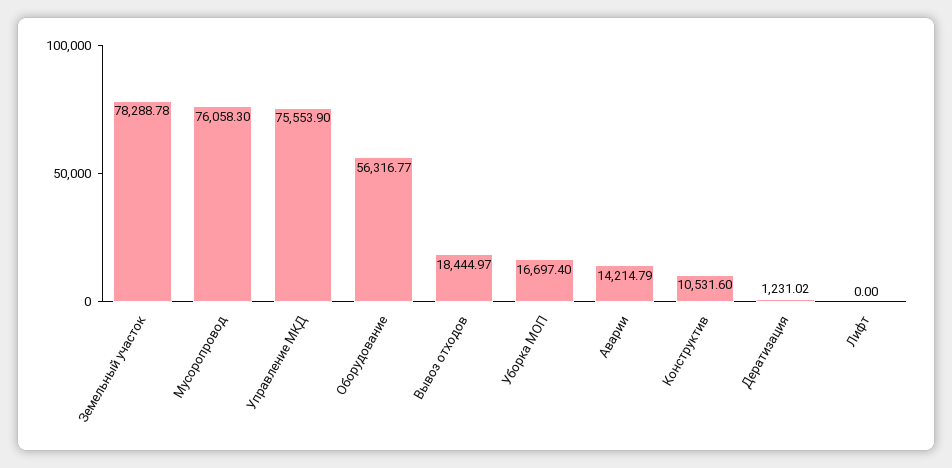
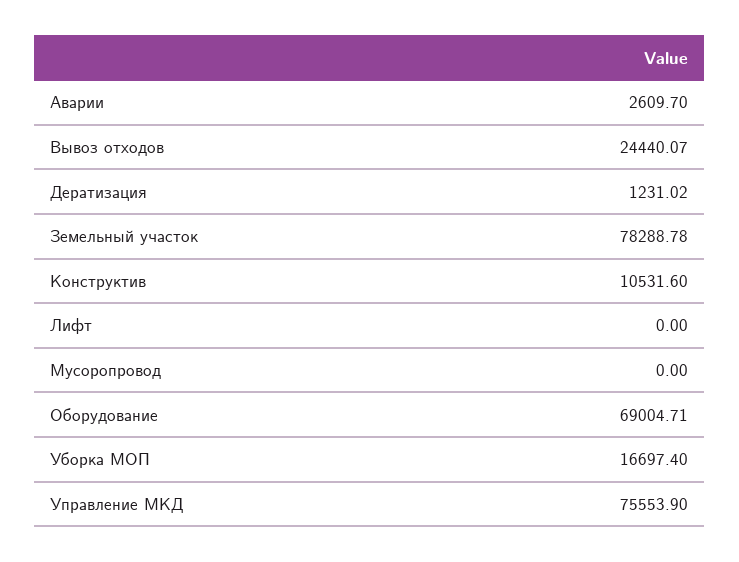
Мусоропровод: 76058.3 -> 0
Оборудование: 56316.77 -> 69004.71
Вывоз отходов: 18444.97 -> 24440.07
Аварии: 14214.79 -> 2609.7

